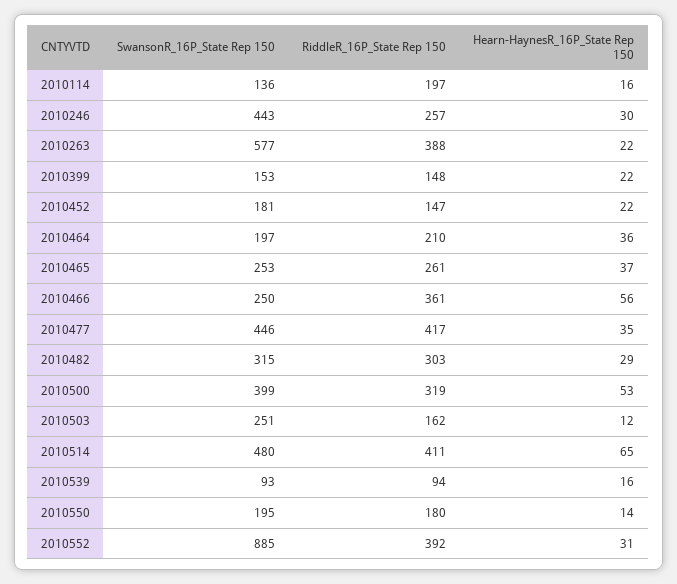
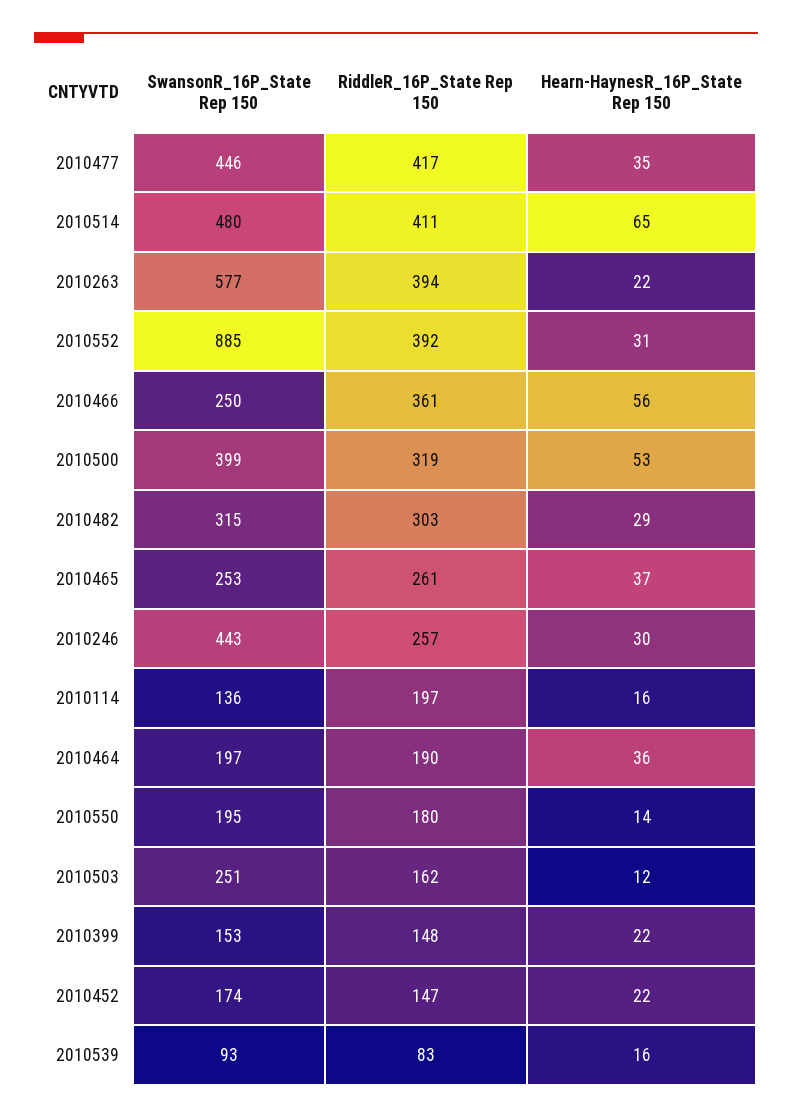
RiddleR_16P_State Rep 150, 2010263: 388 -> 394
SwansonR_16P_State Rep 150, 2010452: 181 -> 174
RiddleR_16P_State Rep 150, 2010464: 210 -> 190
RiddleR_16P_State Rep 150, 2010539: 94 -> 83

